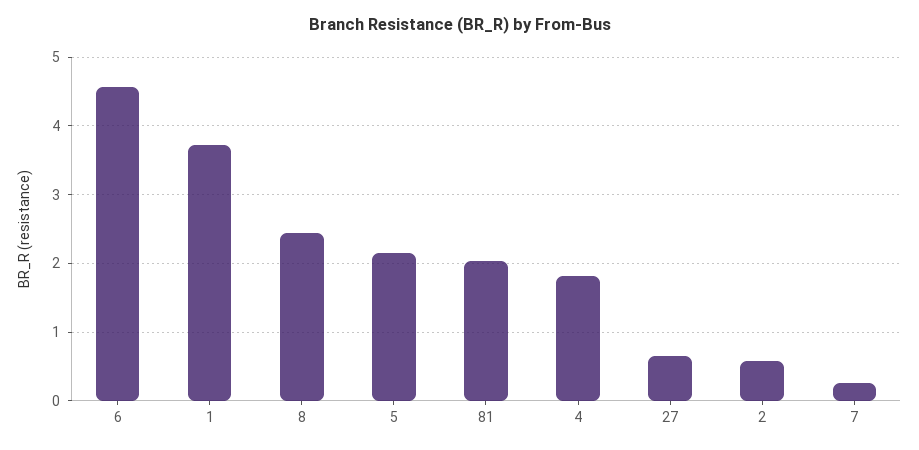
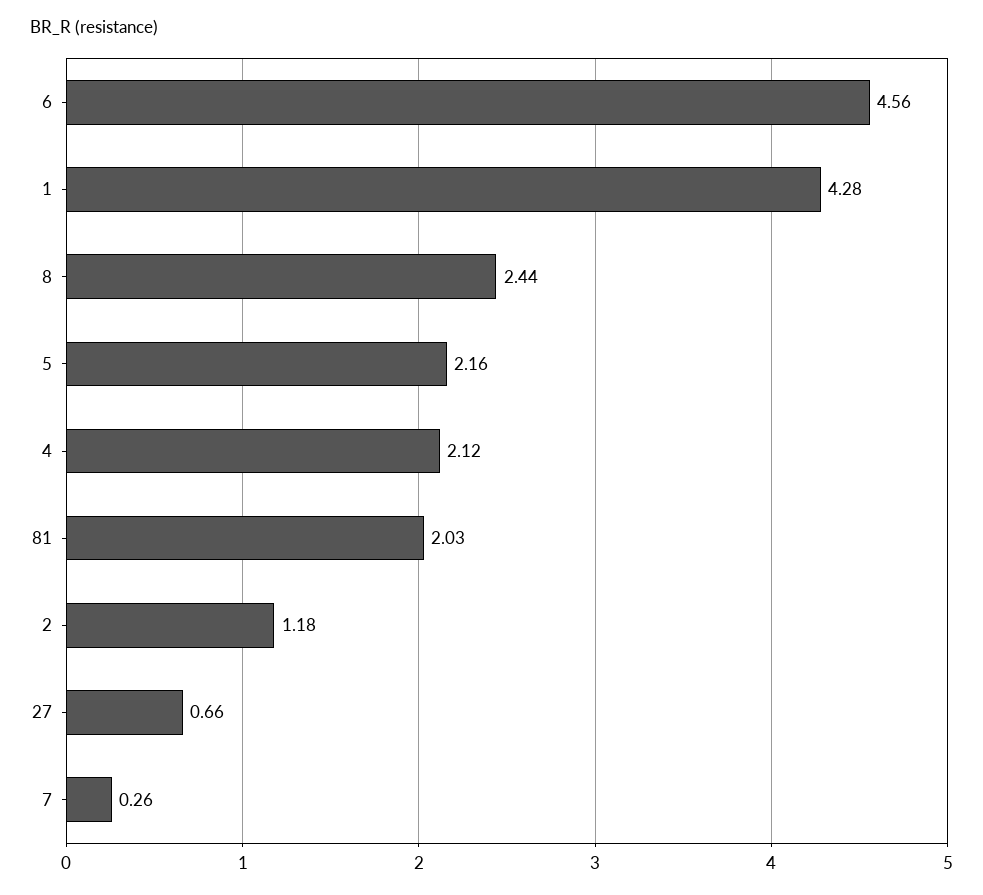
1: 3.7 -> 4.28
4: 1.8 -> 2.12
2: 0.6 -> 1.18

